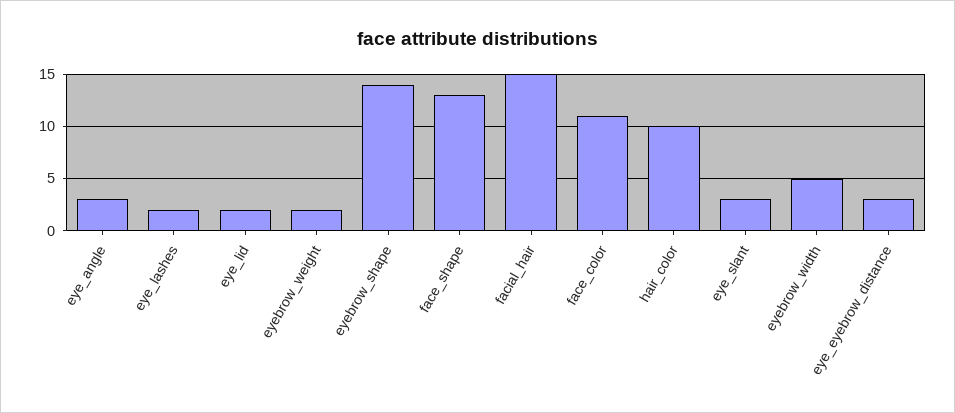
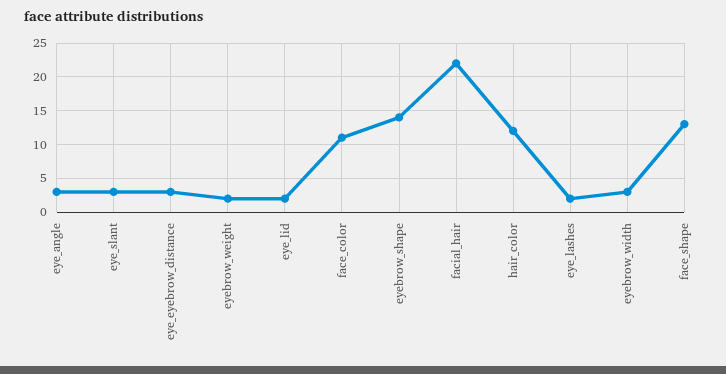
facial_hair: 15 -> 22
hair_color: 10 -> 12
eyebrow_width: 5 -> 3

